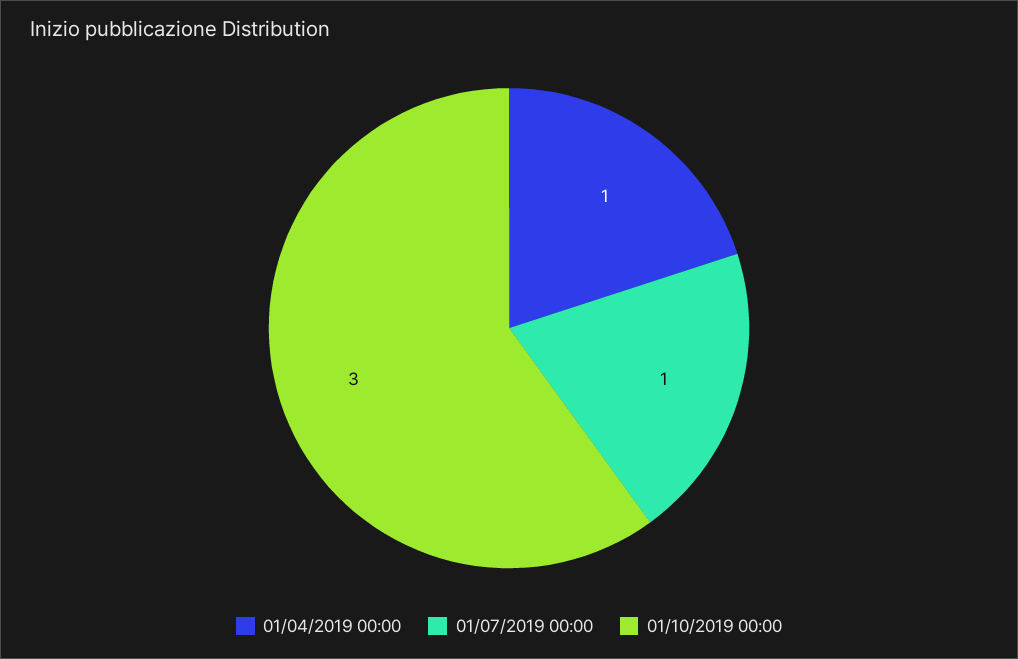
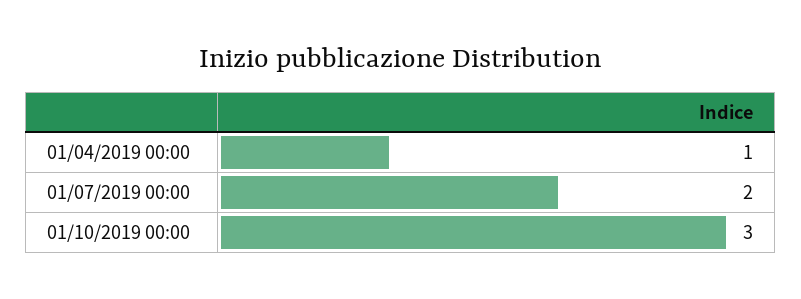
01/07/2019 00:00: 1 -> 2

